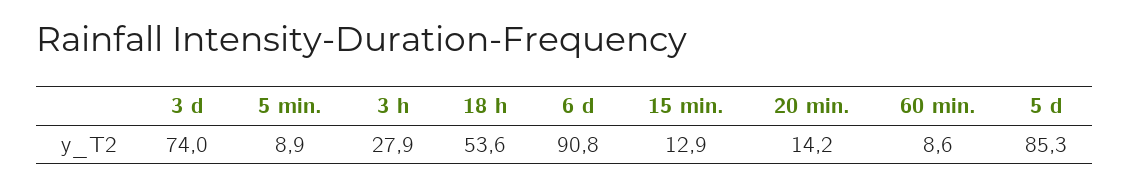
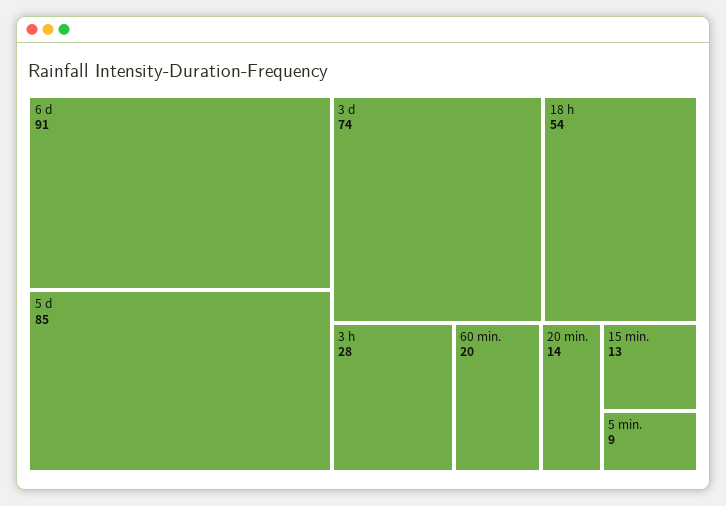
60 min.: 8.6 -> 20

